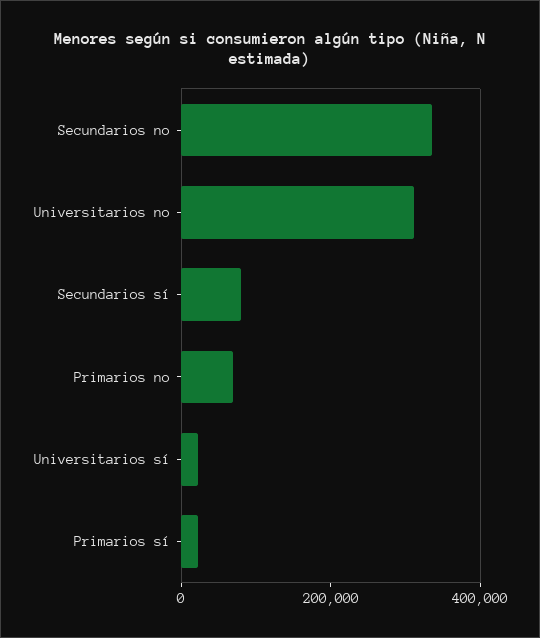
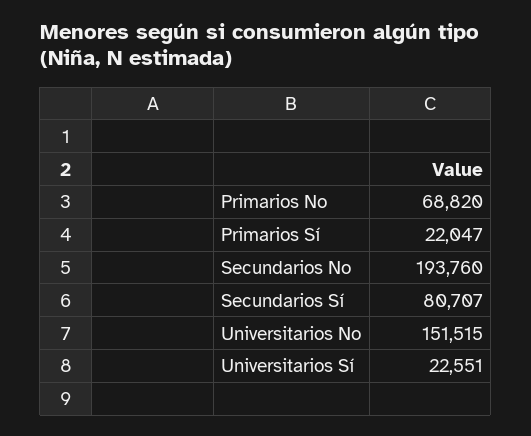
Secundarios no: 350000 -> 193760
Universitarios no: 300000 -> 151515

